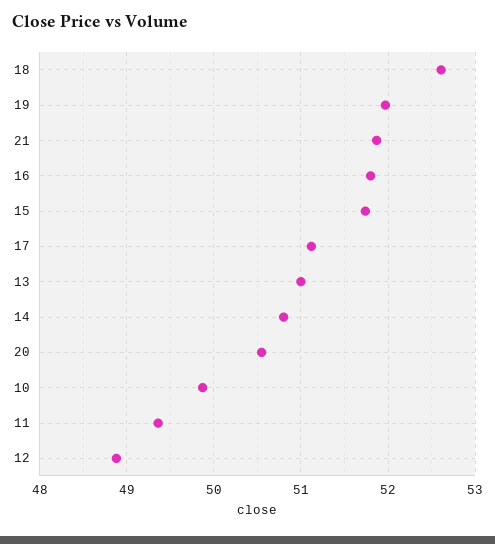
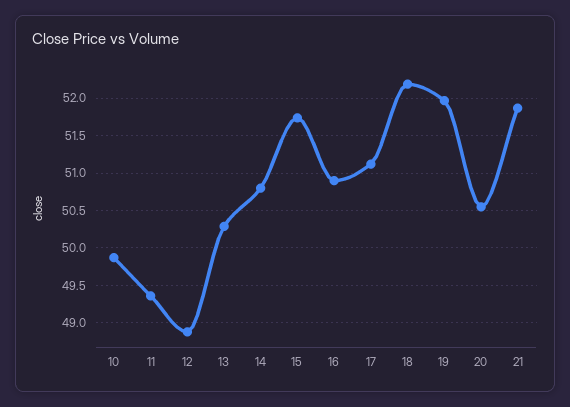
18: 52.6 -> 52.2
16: 51.8 -> 50.9
13: 51 -> 50.3

